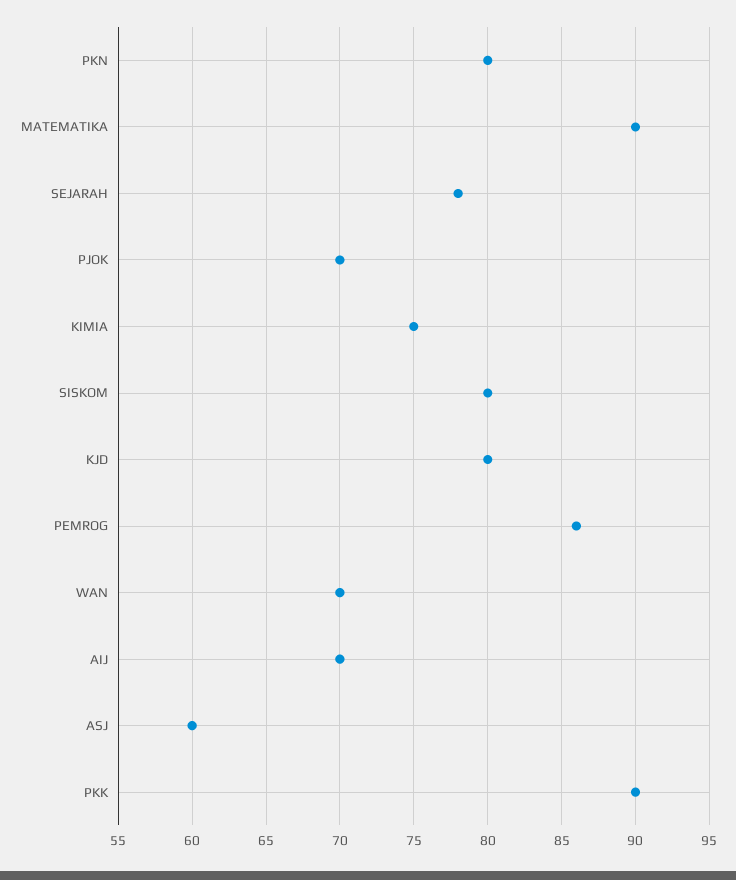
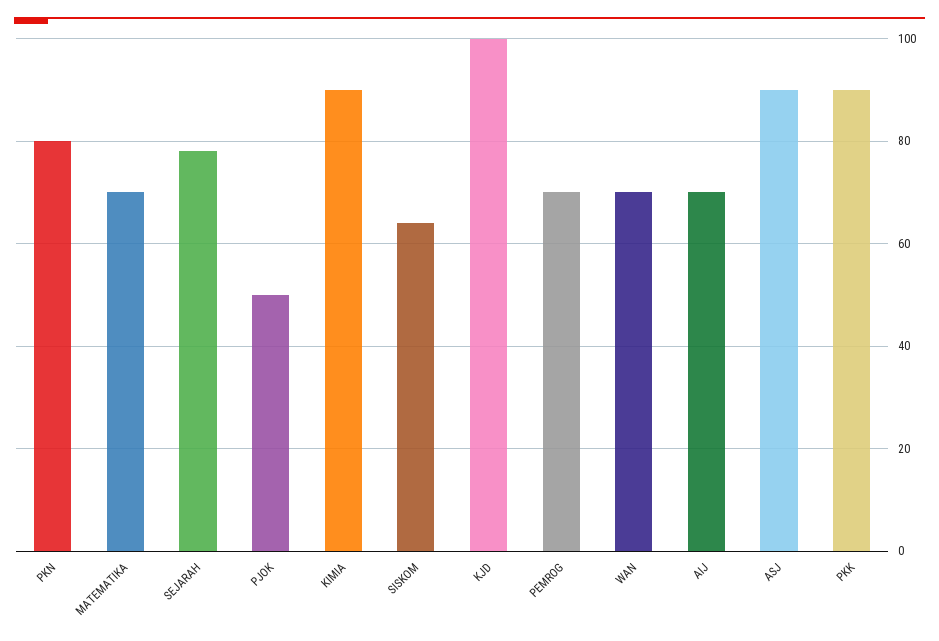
MATEMATIKA: 90 -> 70
PJOK: 70 -> 50
KIMIA: 75 -> 90
SISKOM: 80 -> 65
KJD: 80 -> 100
PEMROG: 86 -> 70
ASJ: 60 -> 90

